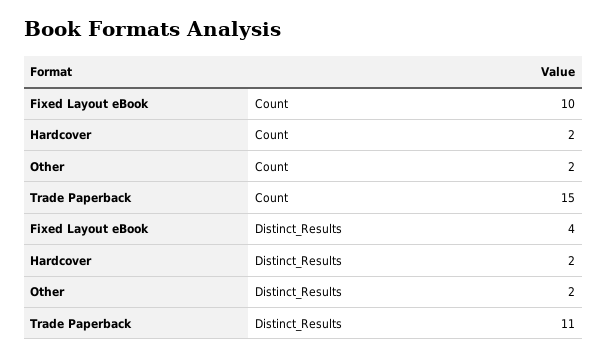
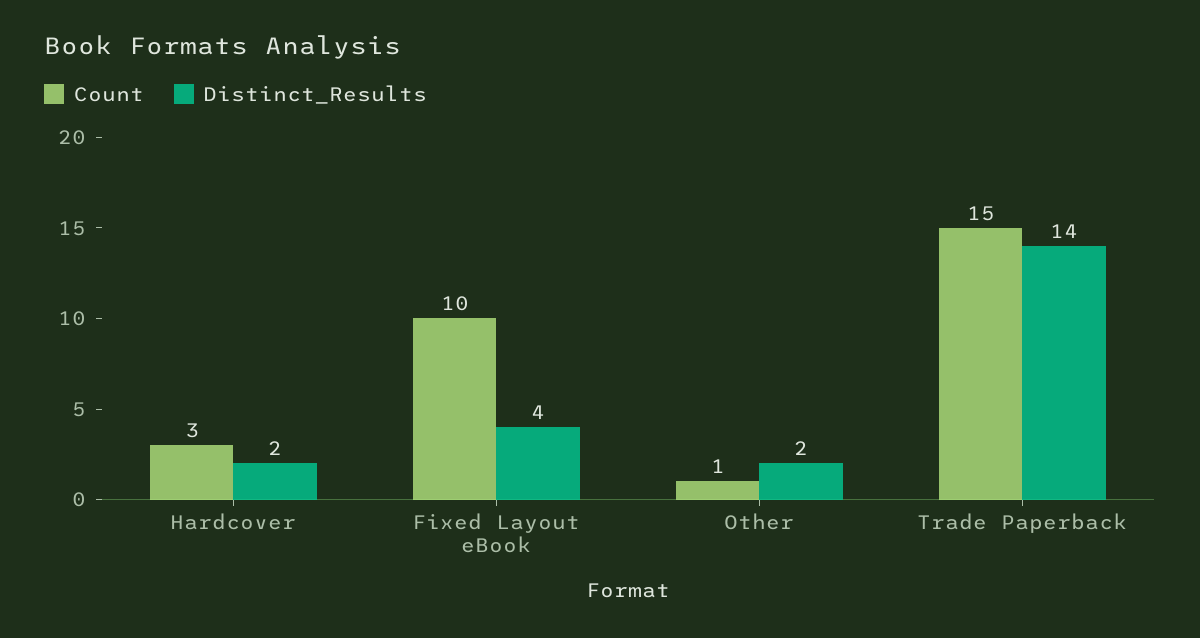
Count, Hardcover: 2 -> 3
Count, Other: 2 -> 1
Distinct_Results, Trade Paperback: 11 -> 14

